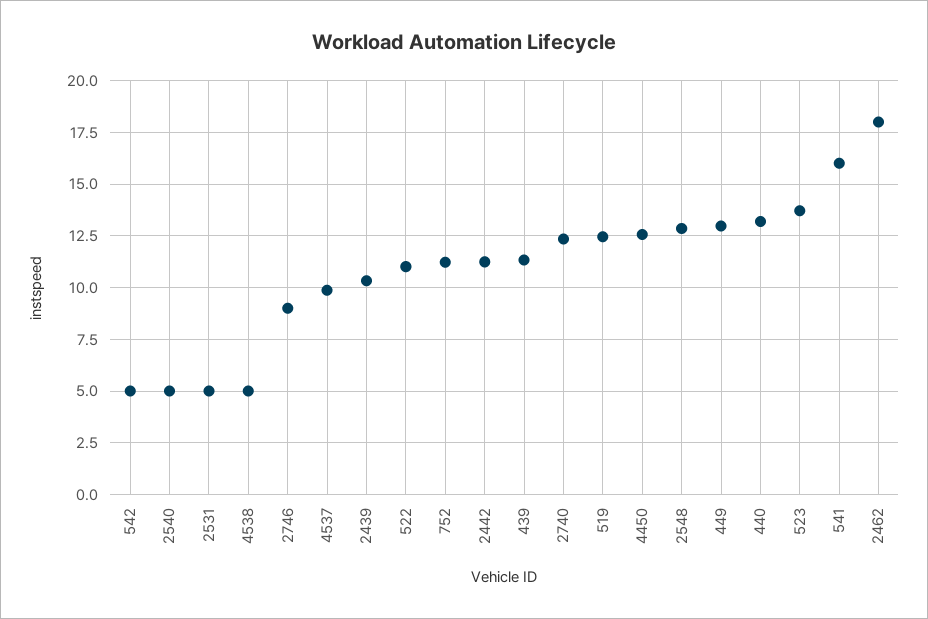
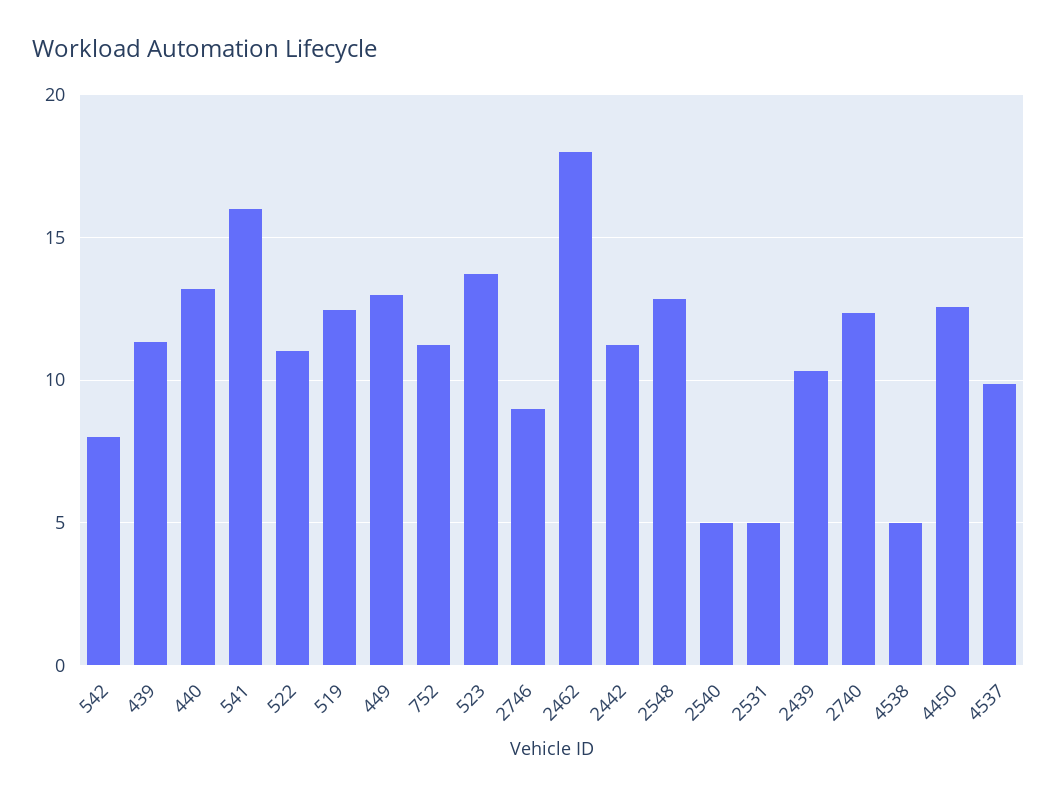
542: 5 -> 8

